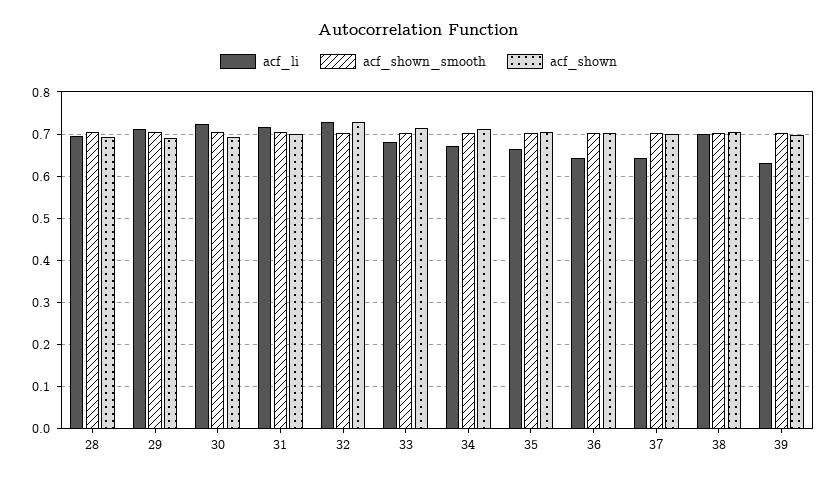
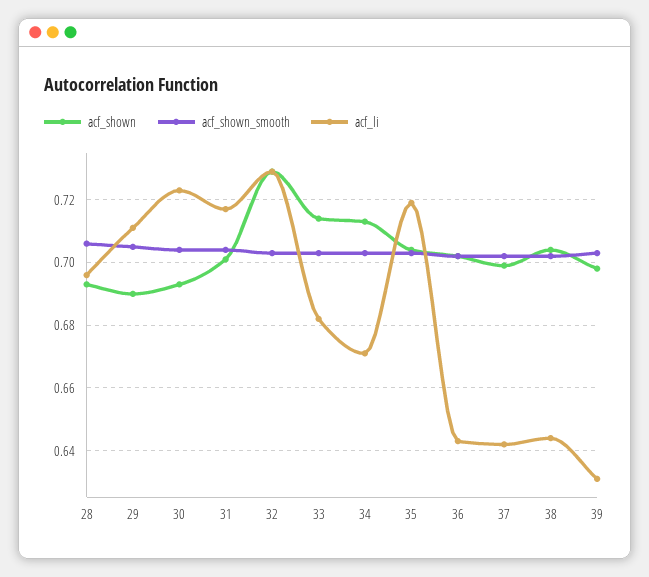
acf_li, 35: 0.66 -> 0.72
acf_li, 38: 0.7 -> 0.645

